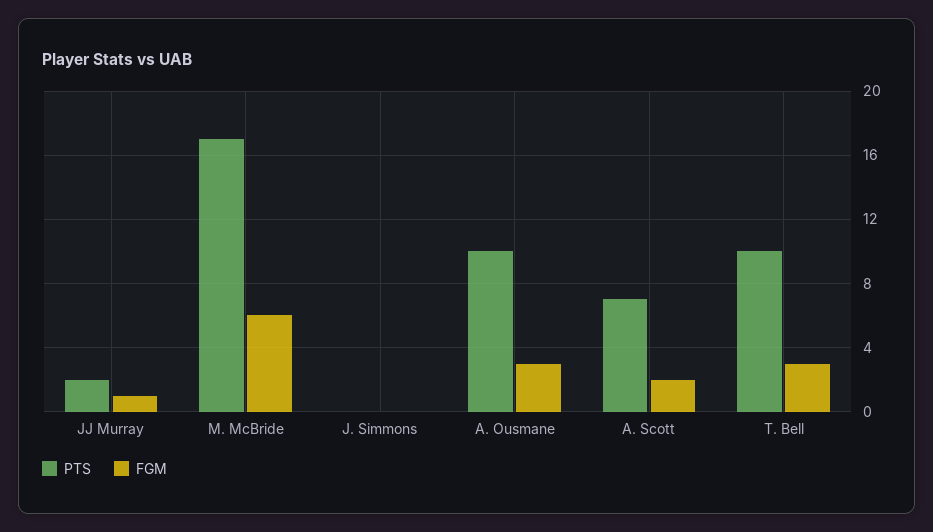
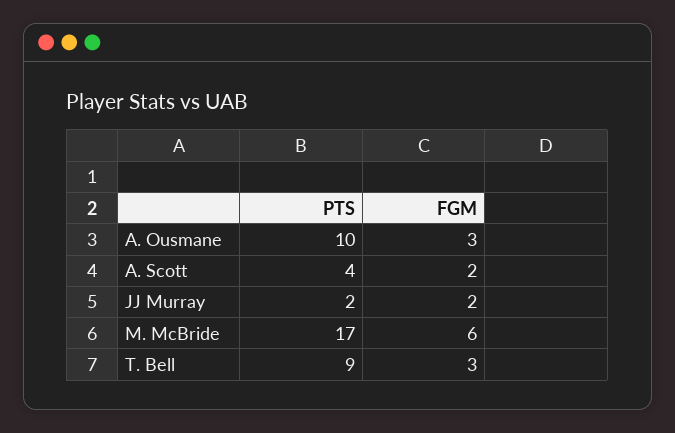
FGM, JJ Murray: 1 -> 2
PTS, J. Simmons: 0 -> none
FGM, J. Simmons: 0 -> none
PTS, A. Scott: 7 -> 4
PTS, T. Bell: 10 -> 9

